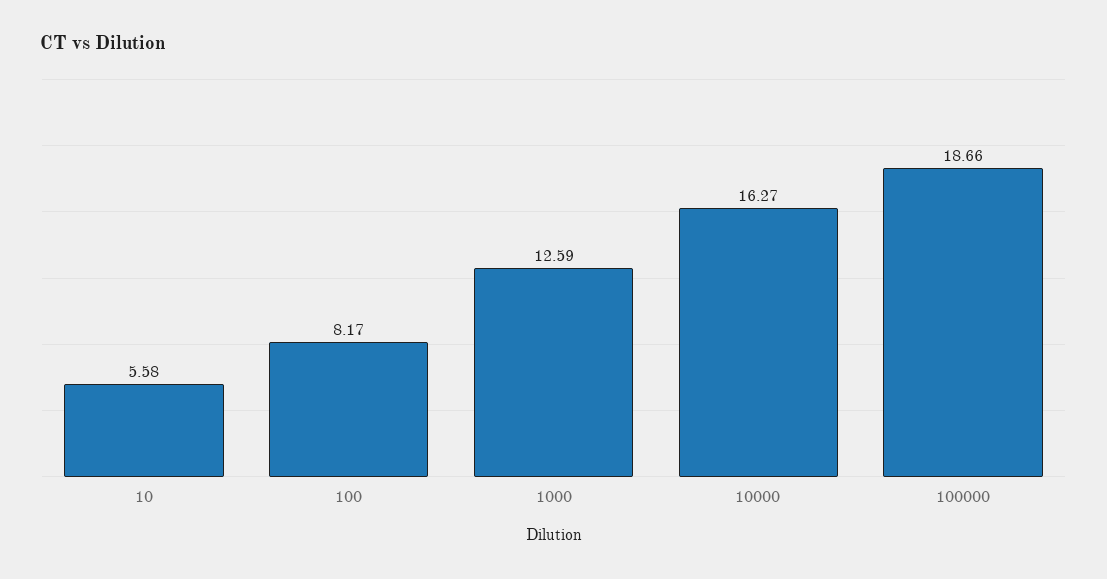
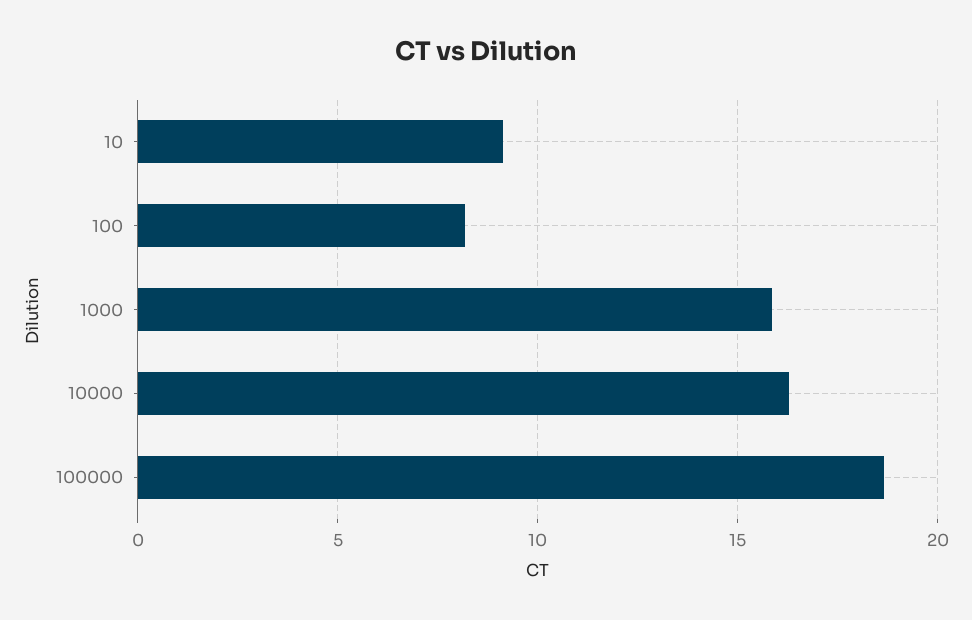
10: 5.58 -> 9
1000: 12.59 -> 16

